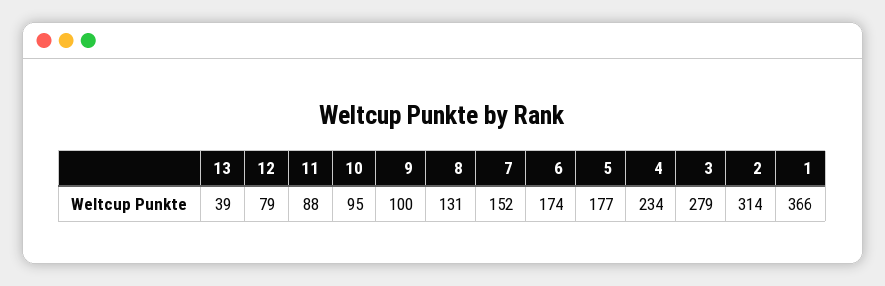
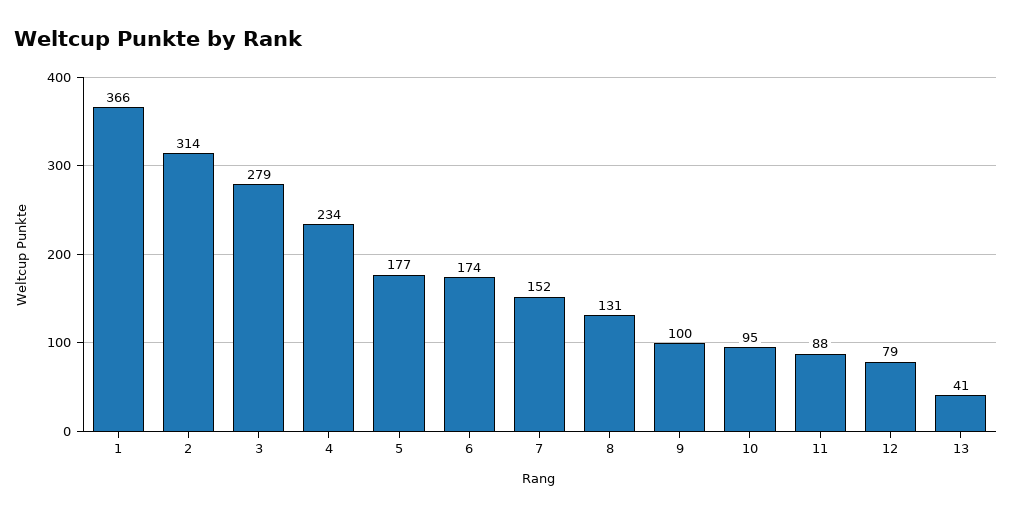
13: 39 -> 41

